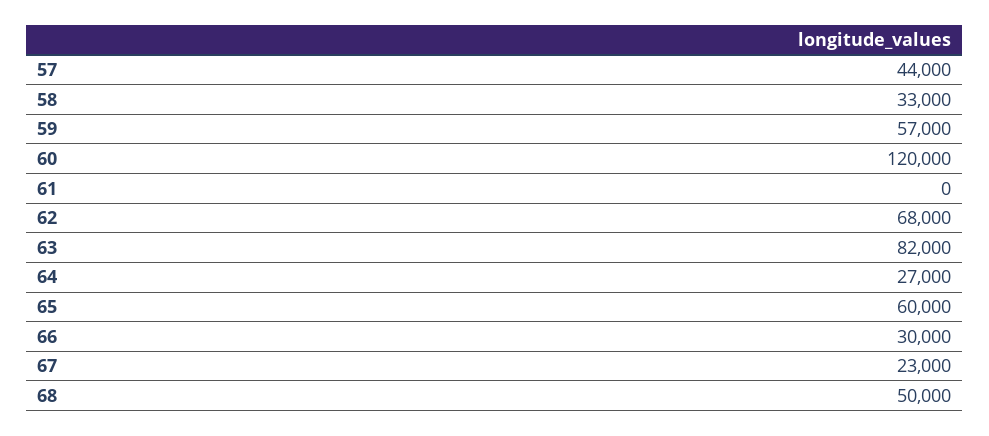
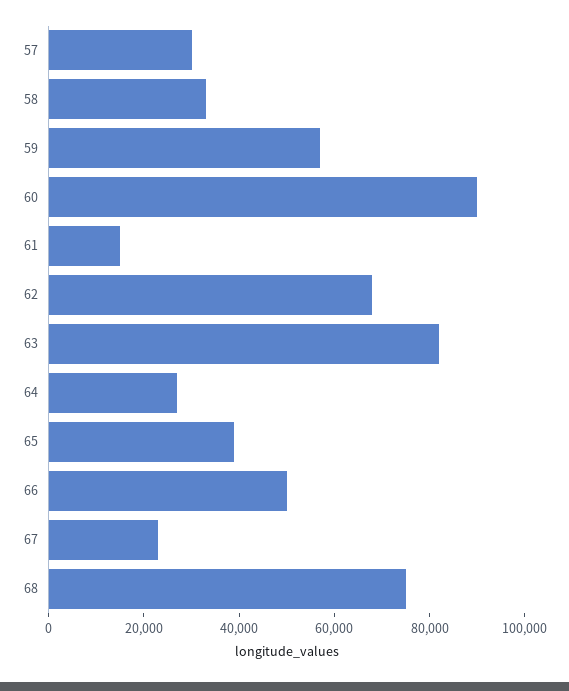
57: 44000 -> 30000
60: 120000 -> 90000
61: 0 -> 15000
65: 60000 -> 40000
66: 30000 -> 50000
68: 50000 -> 75000

